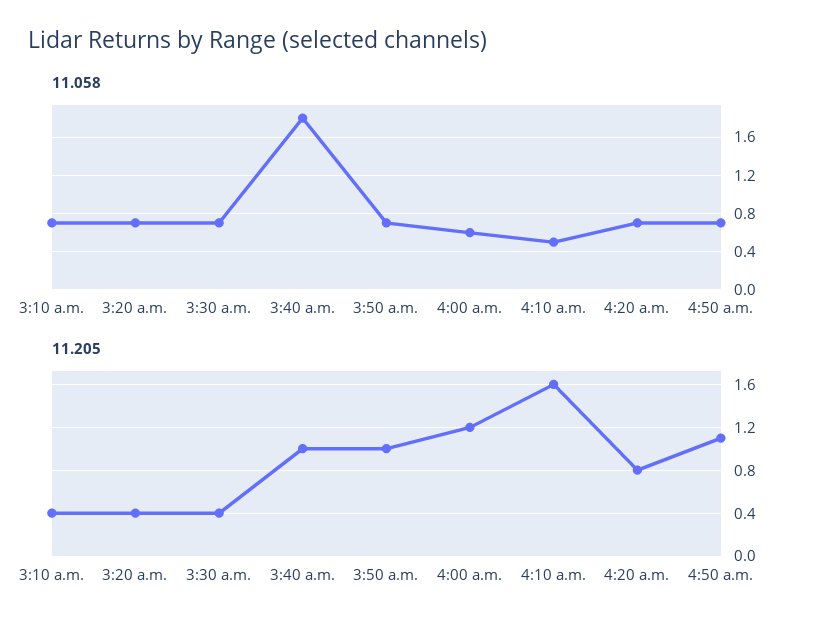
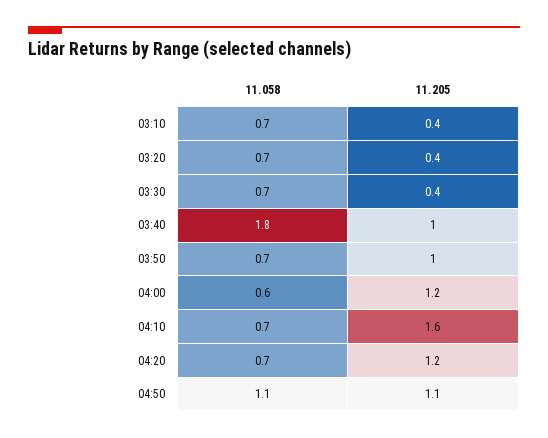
11.058, 4:10 a.m.: 0.5 -> 0.7
11.058, 4:50 a.m.: 0.7 -> 1.1
11.205, 4:20 a.m.: 0.8 -> 1.2

